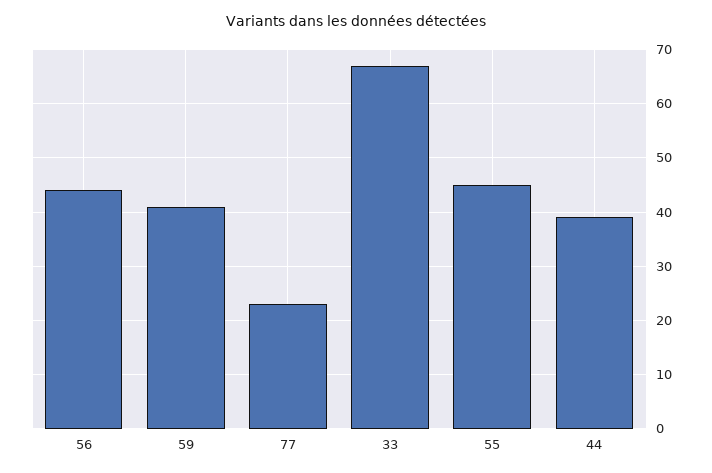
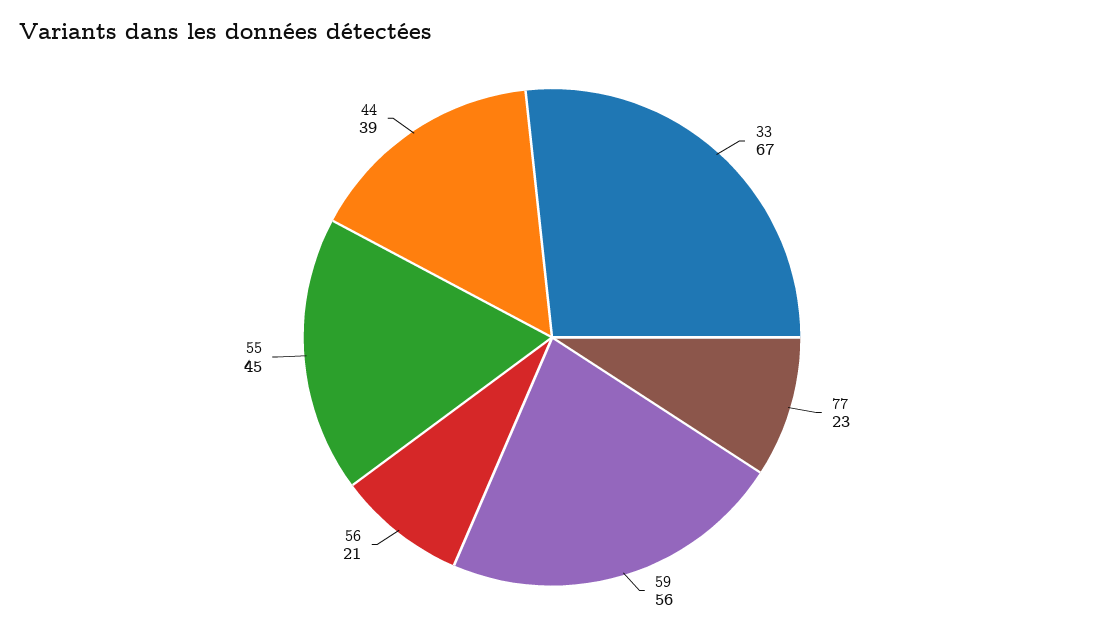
56: 45 -> 21
59: 40 -> 56

